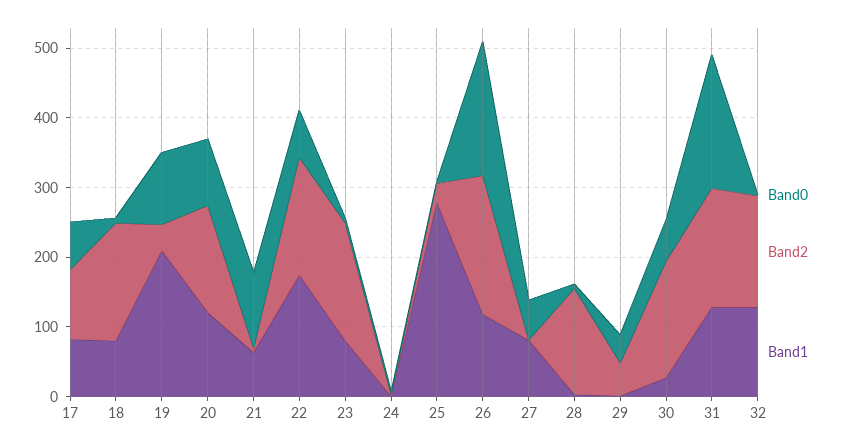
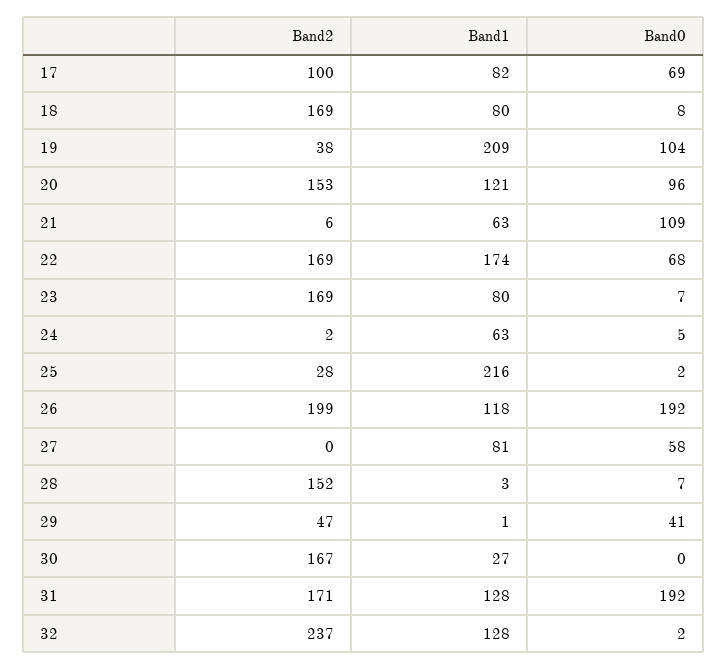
Band1, 24: 0 -> 63
Band1, 25: 280 -> 216
Band0, 30: 60 -> 0
Band2, 32: 160 -> 237

